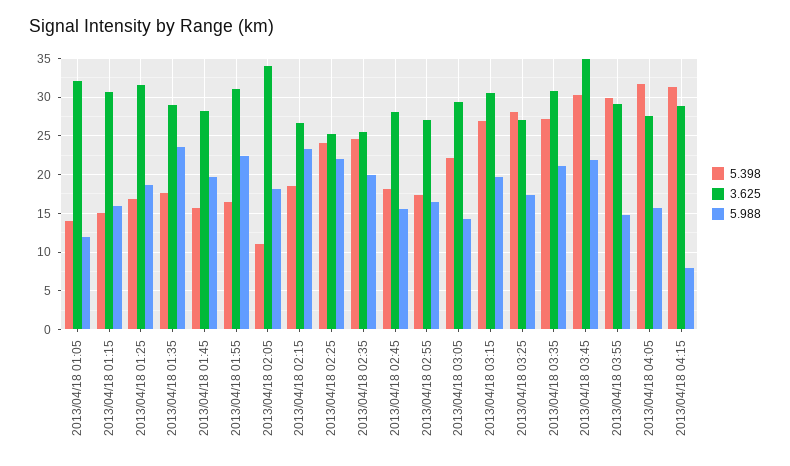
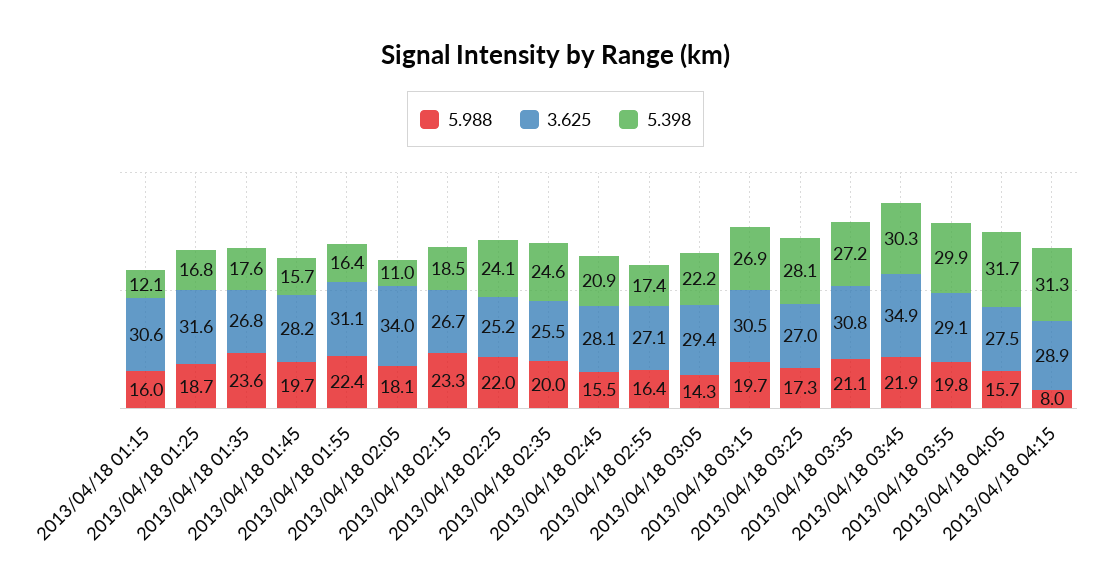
5.398, 2013/04/18 01:05: 14 -> none
3.625, 2013/04/18 01:05: 32 -> none
5.988, 2013/04/18 01:05: 12 -> none
5.398, 2013/04/18 01:15: 15 -> 12.1
3.625, 2013/04/18 01:35: 29 -> 26.8
5.398, 2013/04/18 02:45: 18 -> 20.9
5.988, 2013/04/18 03:55: 15 -> 19.8

